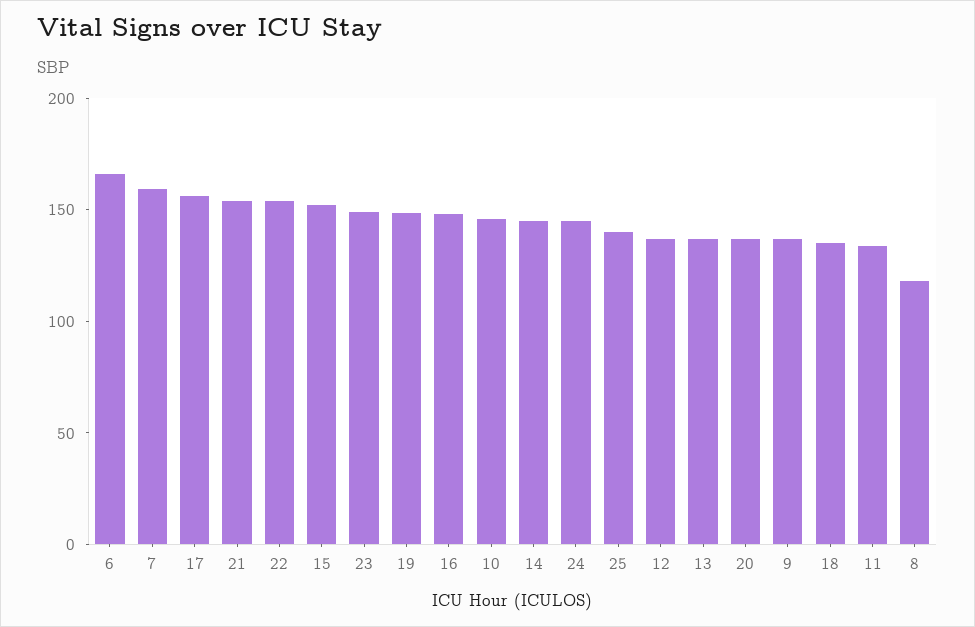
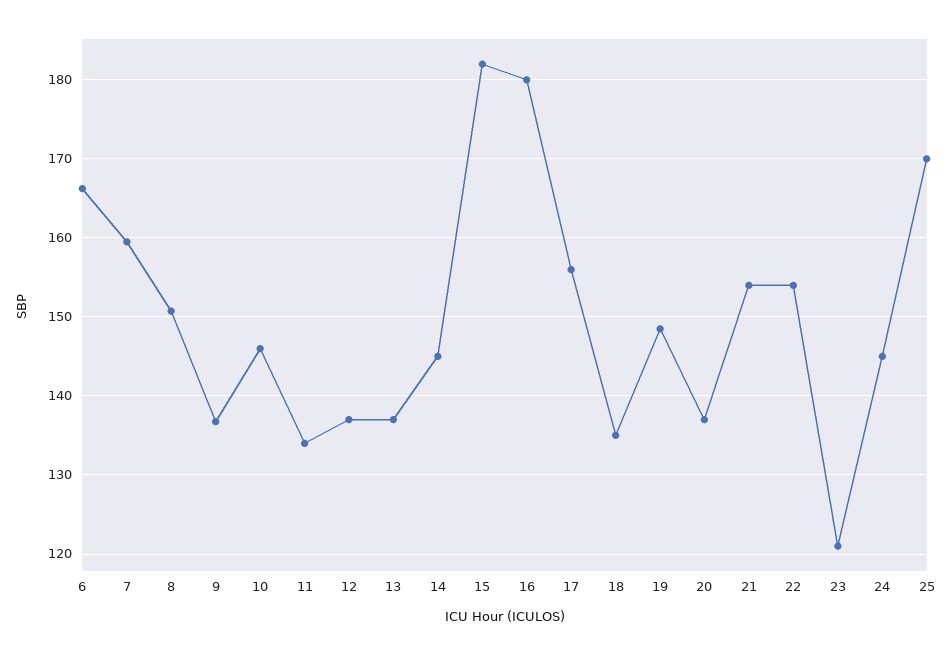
15: 150 -> 182
23: 150 -> 121
16: 150 -> 180
25: 140 -> 170
8: 120 -> 151

